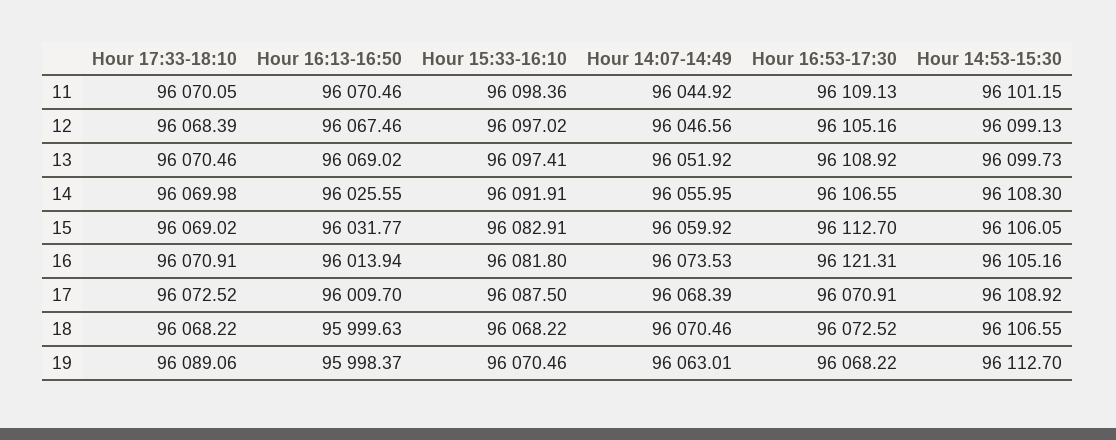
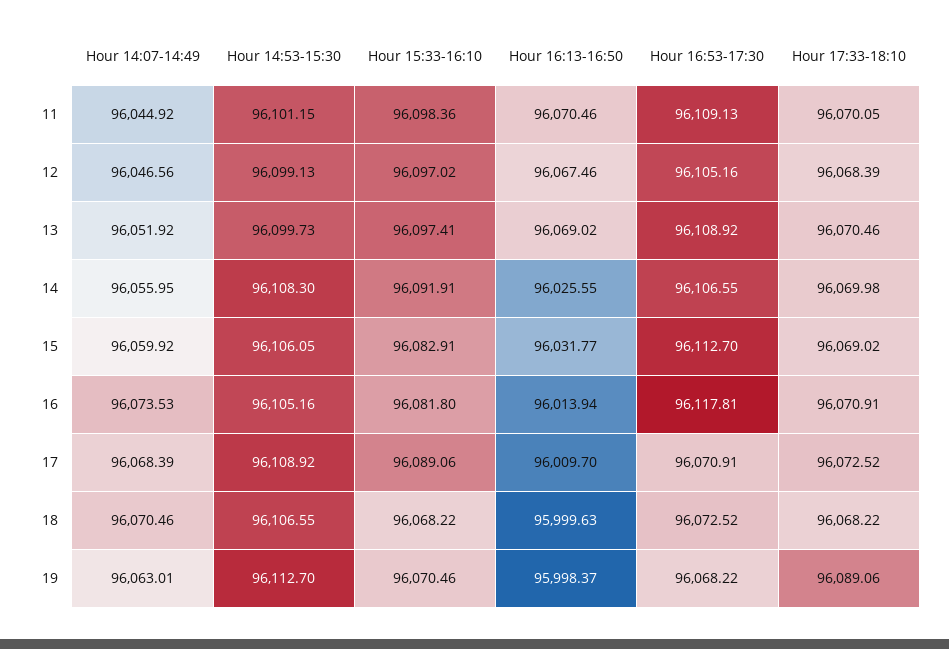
Hour 16:53-17:30, 16: 96121.31 -> 96117.81
Hour 15:33-16:10, 17: 96087.5 -> 96089.06

